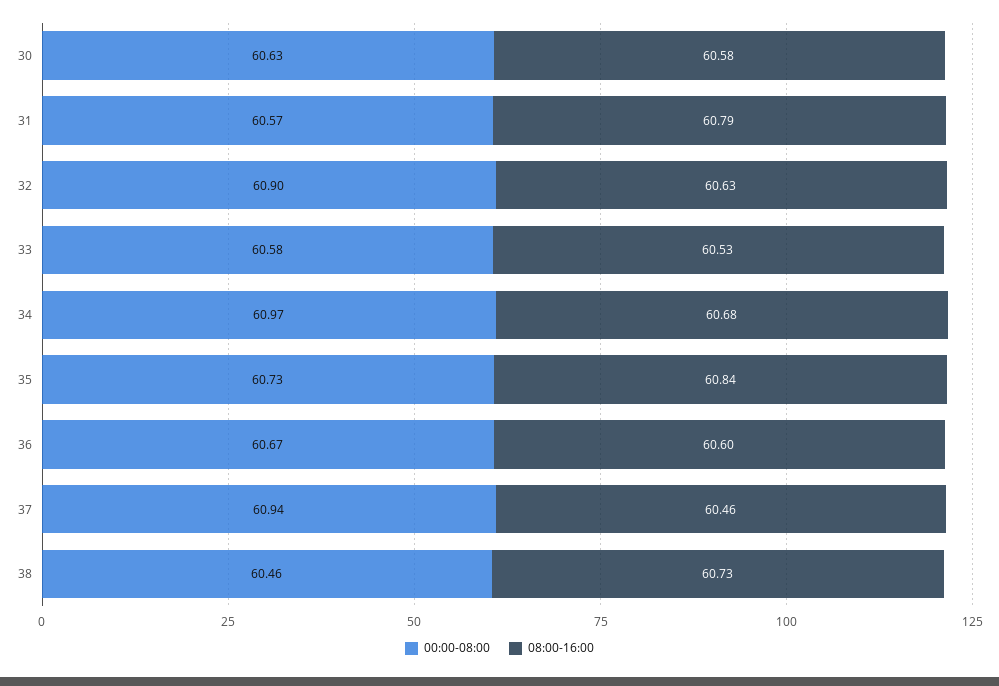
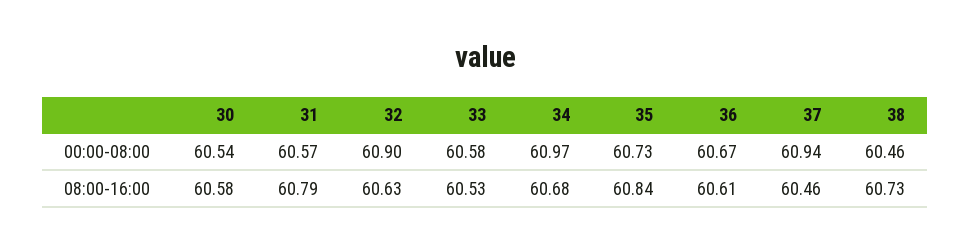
00:00-08:00, 30: 60.63 -> 60.54
08:00-16:00, 36: 60.6 -> 60.61

